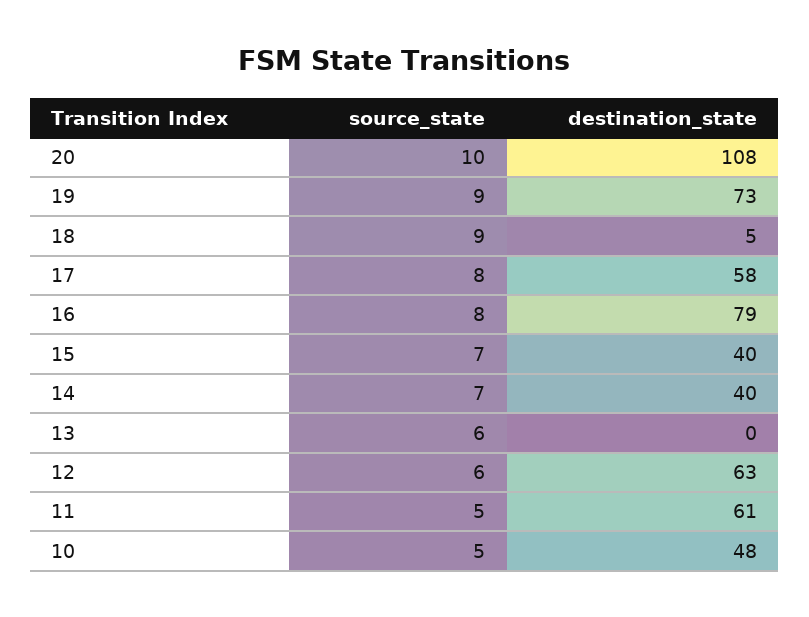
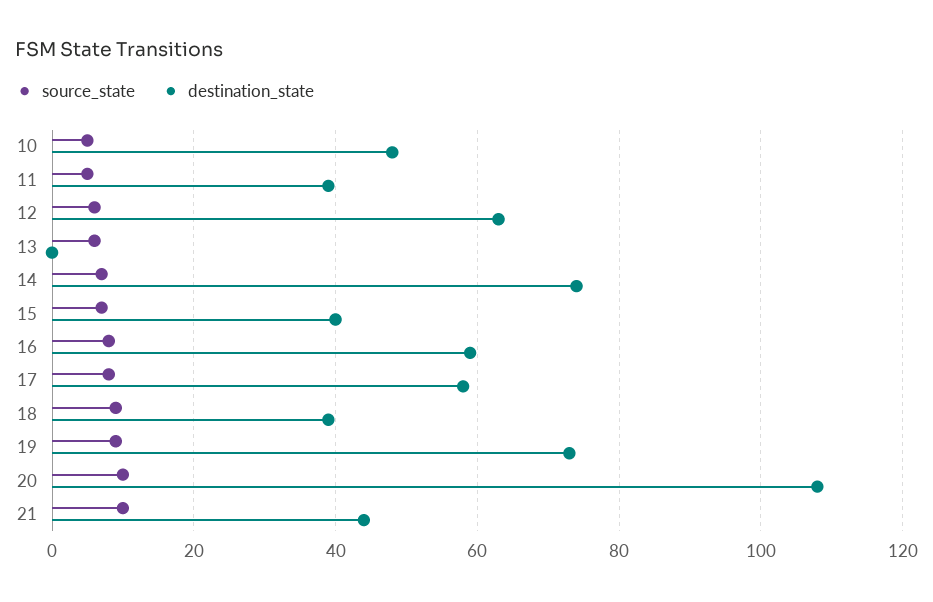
destination_state, 18: 5 -> 40
destination_state, 16: 79 -> 60
destination_state, 14: 40 -> 75
destination_state, 11: 61 -> 40
source_state, 21: none -> 10
destination_state, 21: none -> 45

